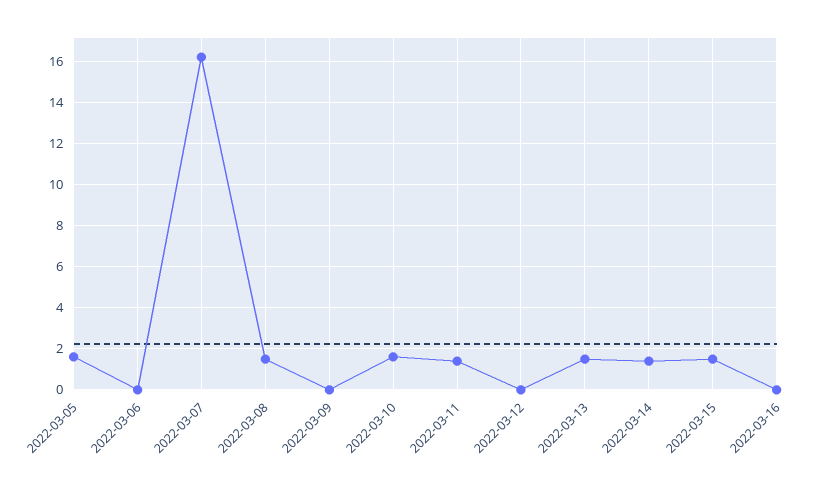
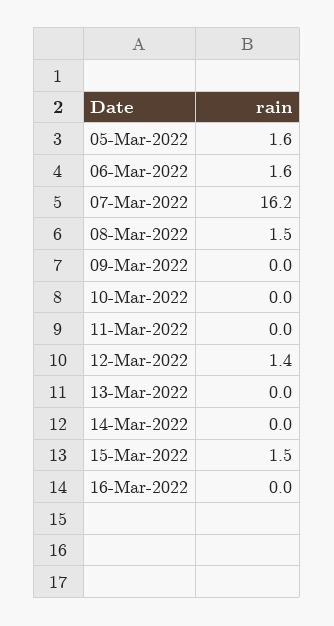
2022-03-06: 0 -> 1.6
2022-03-10: 1.5 -> 0
2022-03-11: 1.5 -> 0
2022-03-12: 0 -> 1.4
2022-03-13: 1.5 -> 0
2022-03-14: 1.5 -> 0

